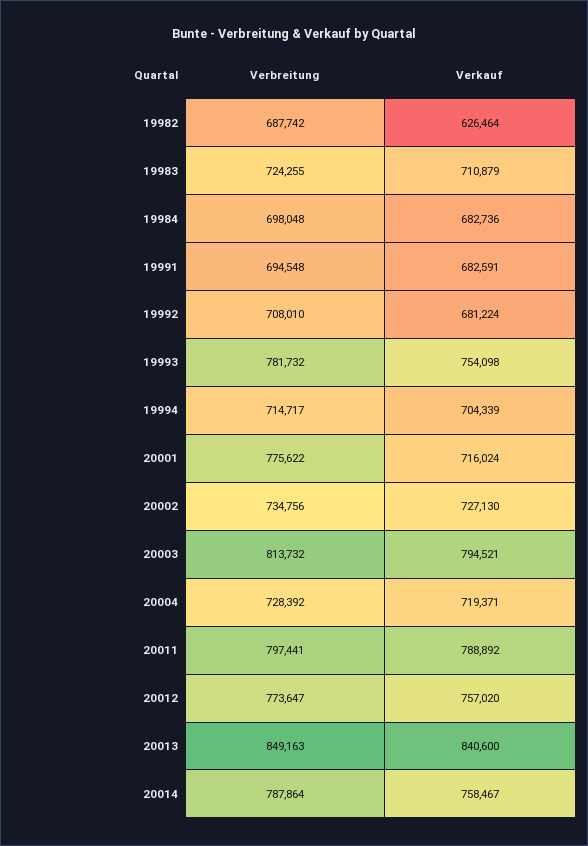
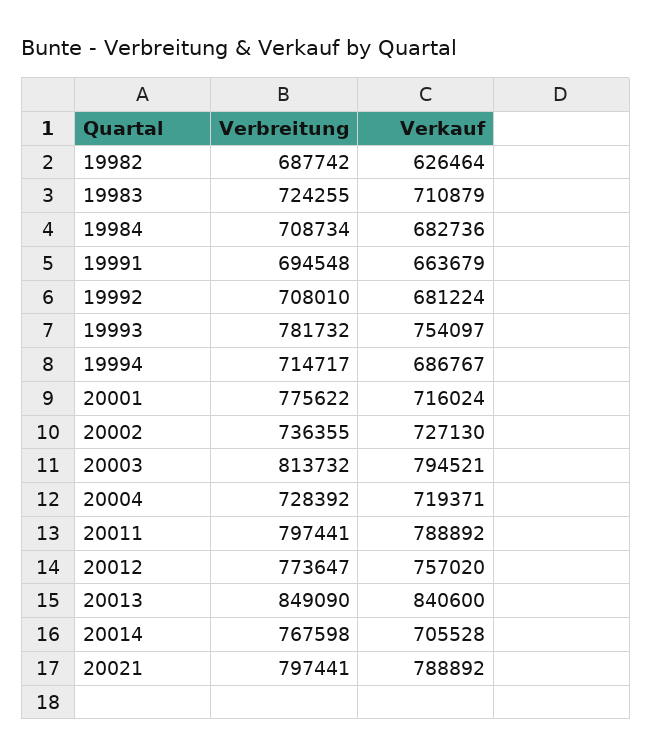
Verbreitung, 19984: 698048 -> 708734
Verkauf, 19991: 682591 -> 663679
Verkauf, 19993: 754098 -> 754097
Verkauf, 19994: 704339 -> 686767
Verbreitung, 20002: 734756 -> 736355
Verbreitung, 20013: 849163 -> 849090
Verbreitung, 20014: 787864 -> 767598
Verkauf, 20014: 758467 -> 705528
Verbreitung, 20021: none -> 797441
Verkauf, 20021: none -> 788892

